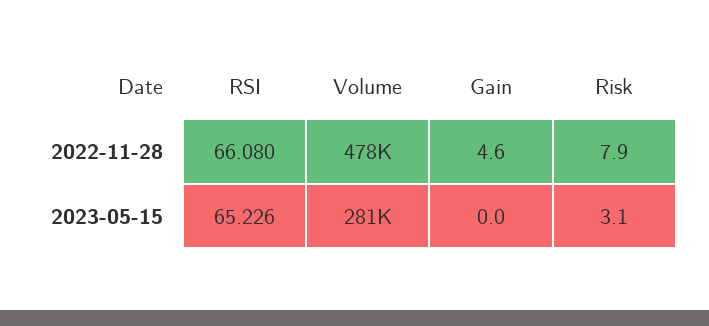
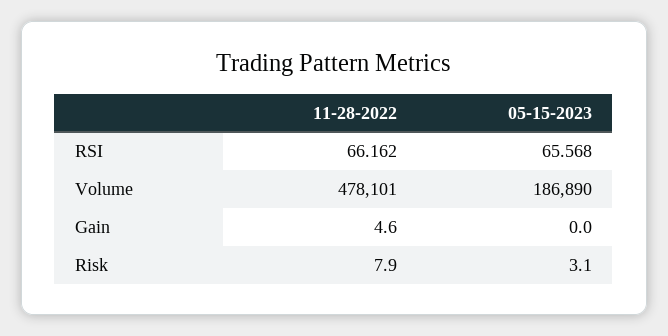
RSI, 2022-11-28: 66.08 -> 66.162
RSI, 2023-05-15: 65.226 -> 65.568
Volume, 2023-05-15: 281000 -> 186890

